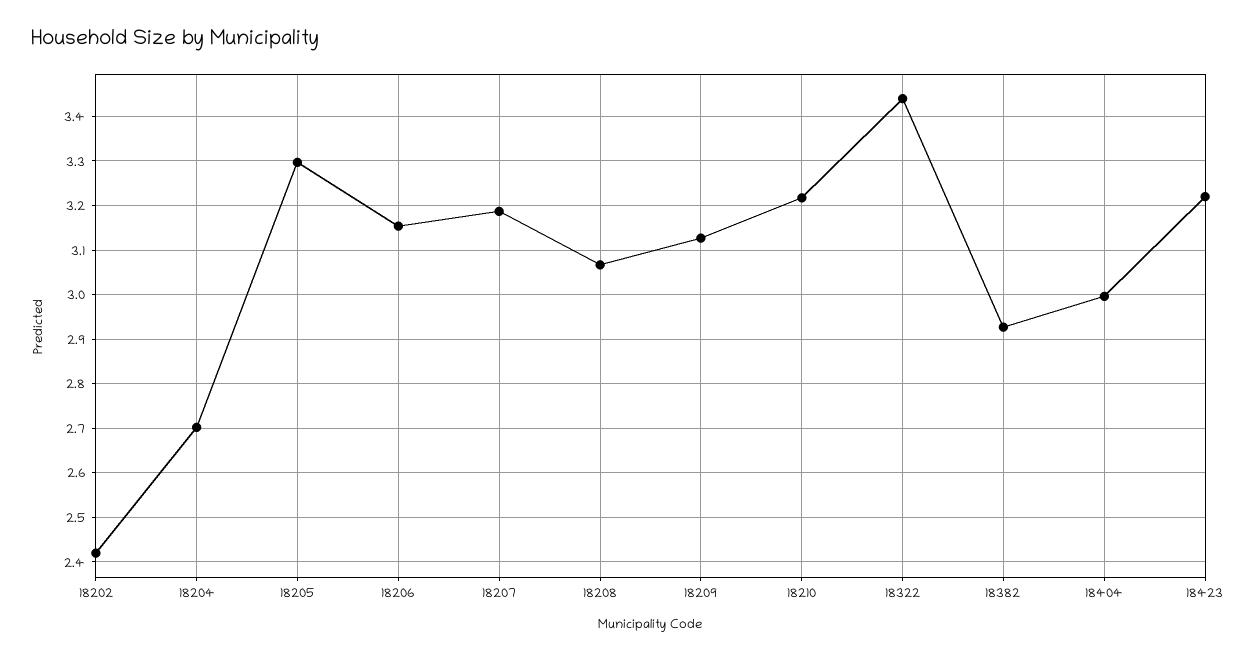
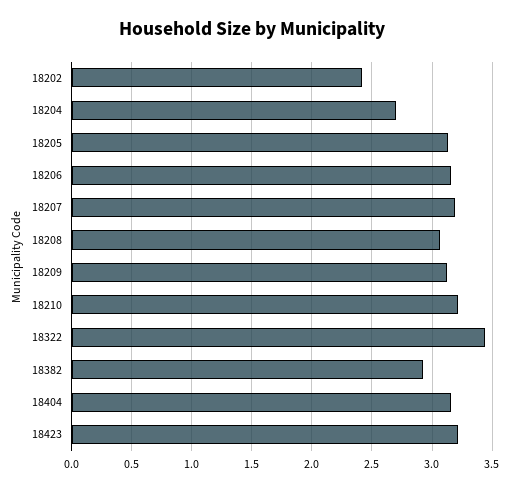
18205: 3.3 -> 3.15
18404: 3 -> 3.15

